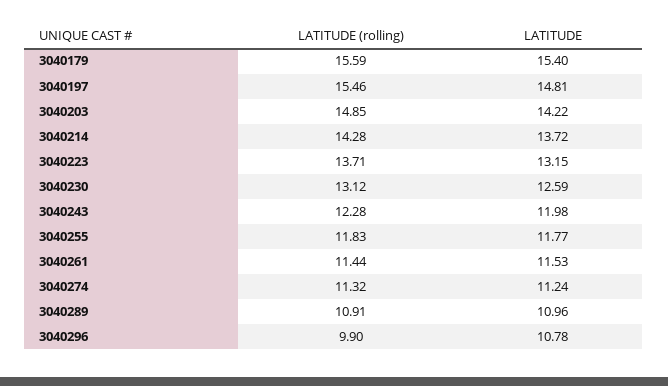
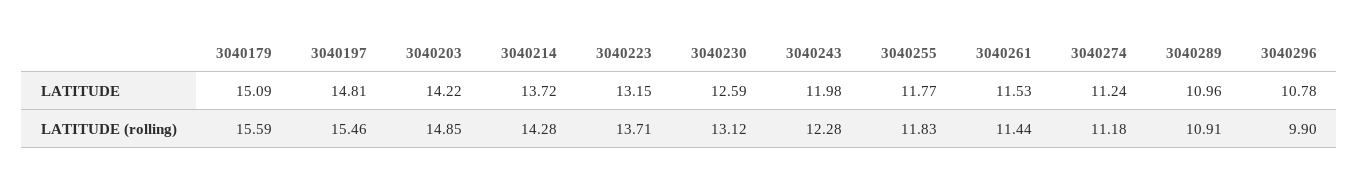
LATITUDE, 3040179: 15.4 -> 15.09
LATITUDE (rolling), 3040274: 11.32 -> 11.18

